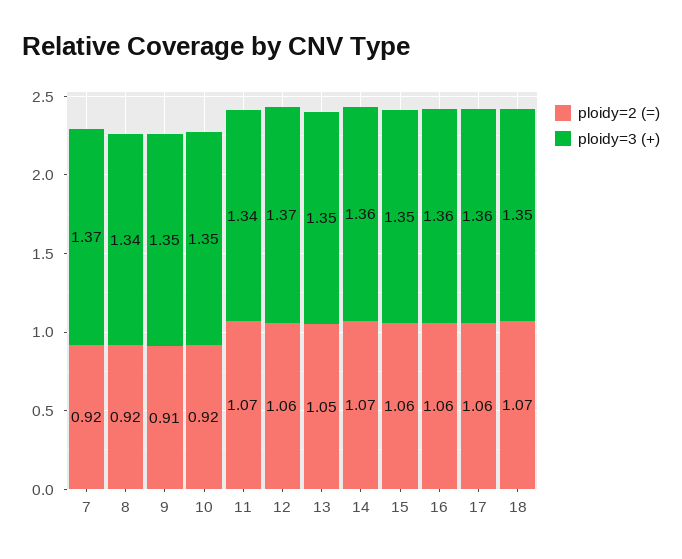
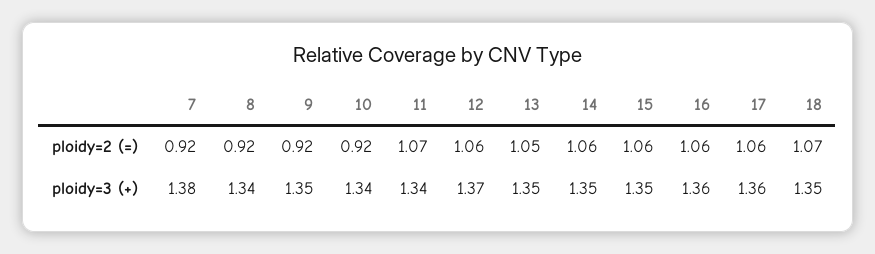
ploidy=3 (+), 7: 1.37 -> 1.38
ploidy=2 (=), 9: 0.91 -> 0.92
ploidy=3 (+), 10: 1.35 -> 1.34
ploidy=2 (=), 14: 1.07 -> 1.06
ploidy=3 (+), 14: 1.36 -> 1.35

